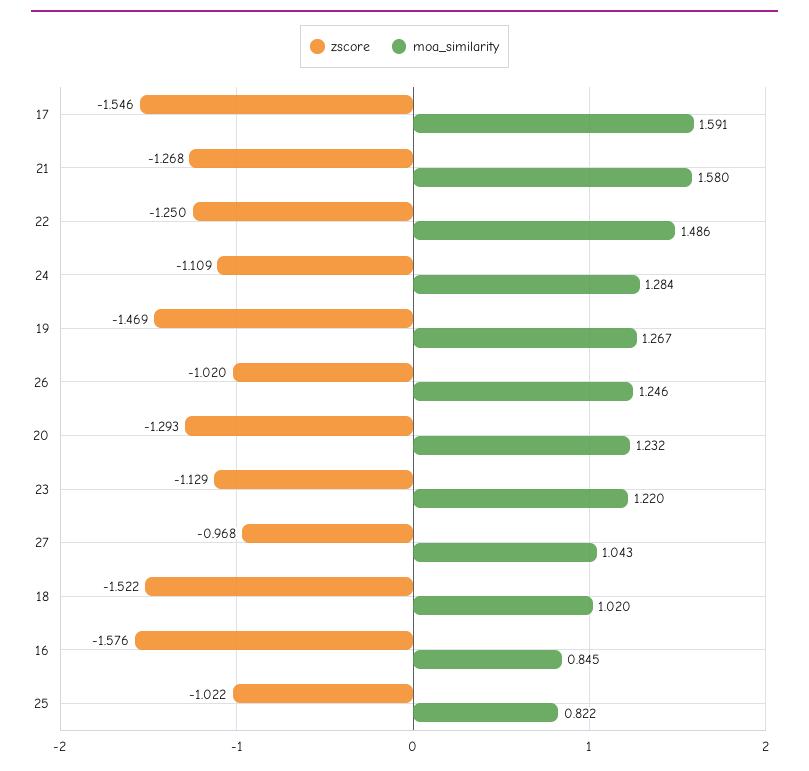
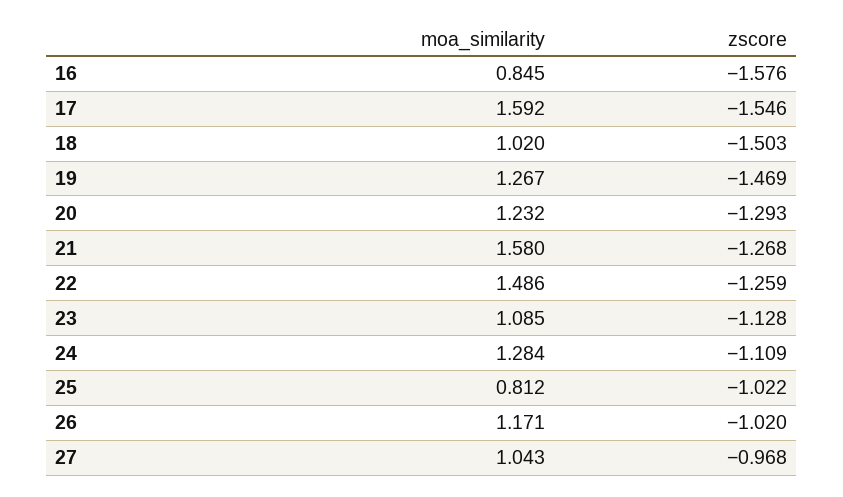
moa_similarity, 17: 1.591 -> 1.592
zscore, 22: -1.25 -> -1.259
moa_similarity, 26: 1.246 -> 1.171
zscore, 23: -1.129 -> -1.128
moa_similarity, 23: 1.22 -> 1.085
zscore, 18: -1.522 -> -1.503
moa_similarity, 25: 0.822 -> 0.812

